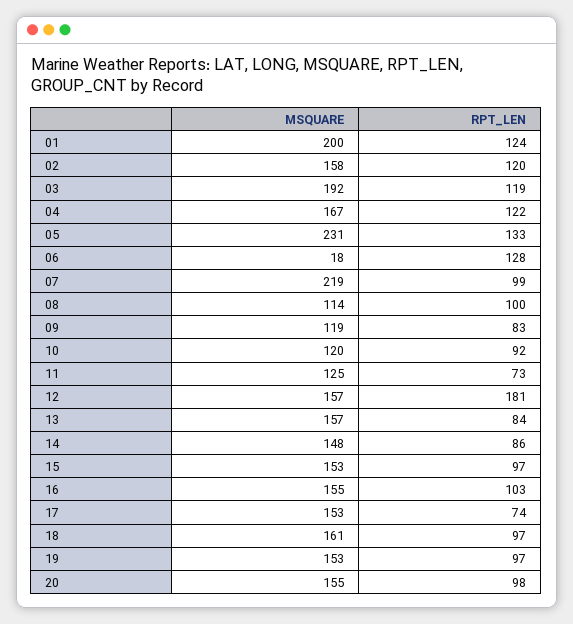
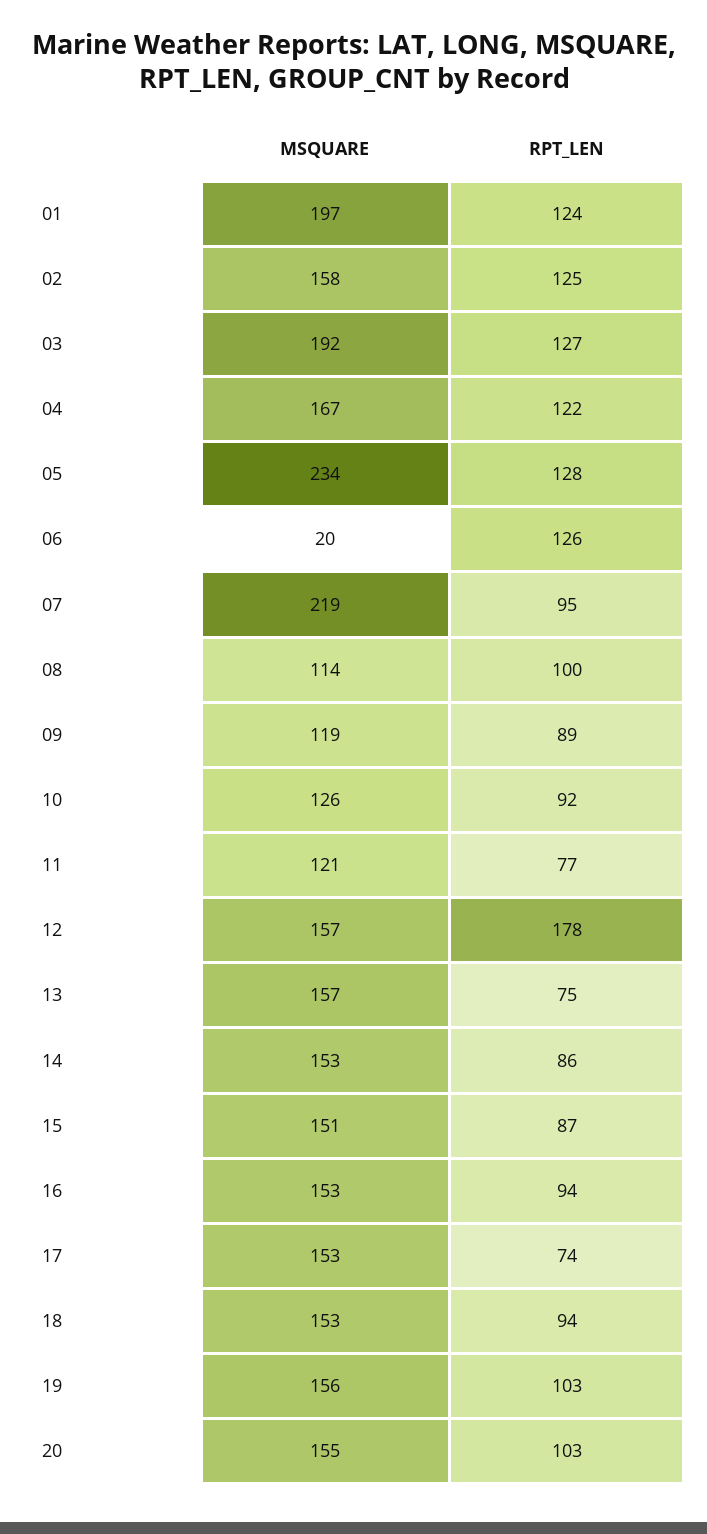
MSQUARE, 01: 200 -> 197
RPT_LEN, 02: 120 -> 125
RPT_LEN, 03: 119 -> 127
MSQUARE, 05: 231 -> 234
RPT_LEN, 05: 133 -> 128
MSQUARE, 06: 18 -> 20
RPT_LEN, 06: 128 -> 126
RPT_LEN, 07: 99 -> 95
RPT_LEN, 09: 83 -> 89
MSQUARE, 10: 120 -> 126
MSQUARE, 11: 125 -> 121
RPT_LEN, 11: 73 -> 77
RPT_LEN, 12: 181 -> 178
RPT_LEN, 13: 84 -> 75
MSQUARE, 14: 148 -> 153
MSQUARE, 15: 153 -> 151
RPT_LEN, 15: 97 -> 87
MSQUARE, 16: 155 -> 153
RPT_LEN, 16: 103 -> 94
MSQUARE, 18: 161 -> 153
RPT_LEN, 18: 97 -> 94
MSQUARE, 19: 153 -> 156
RPT_LEN, 19: 97 -> 103
RPT_LEN, 20: 98 -> 103

